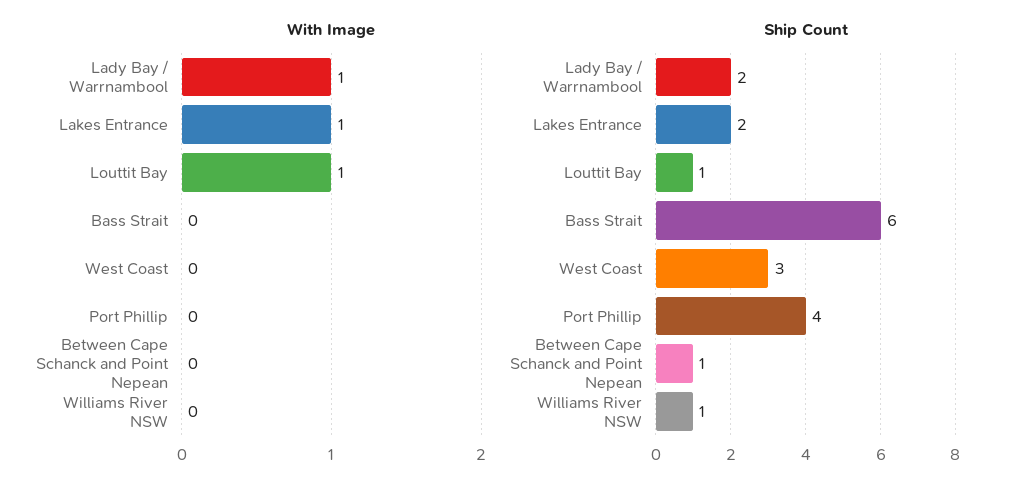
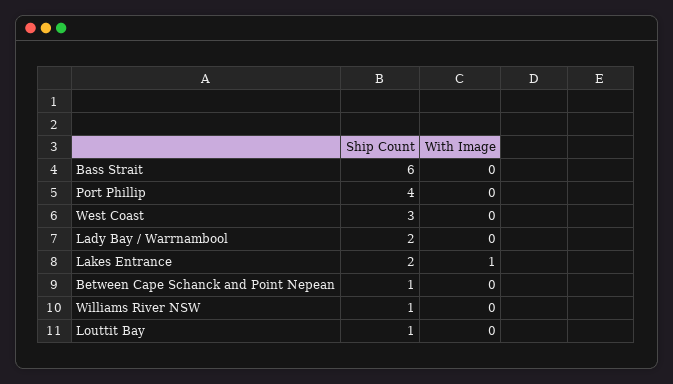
With Image, Lady Bay / Warrnambool: 1 -> 0
With Image, Louttit Bay: 1 -> 0

